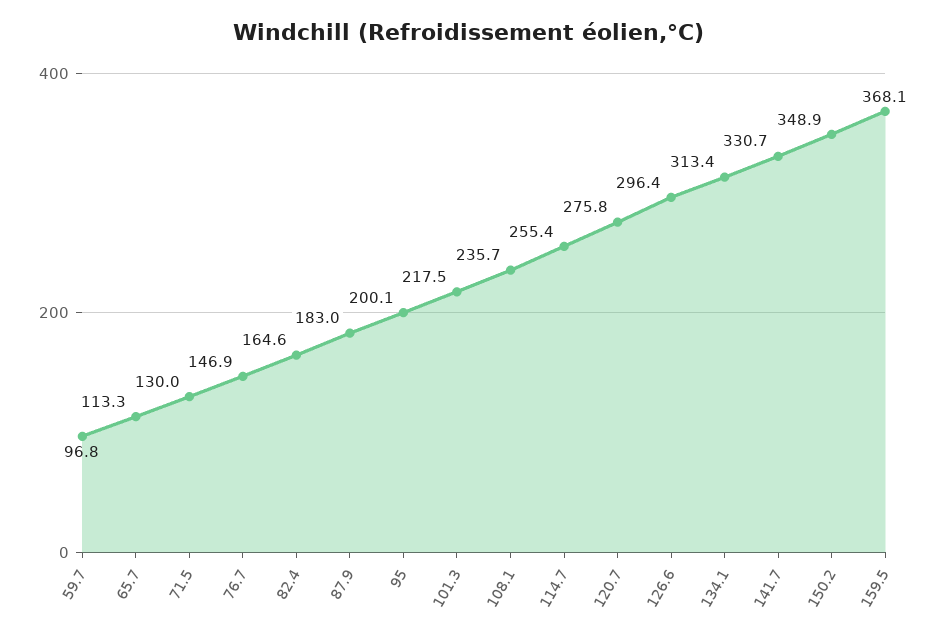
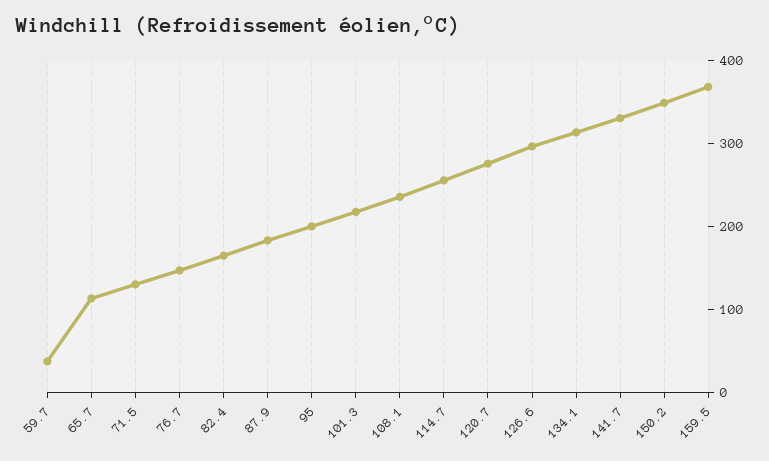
59.7: 96.8 -> 40

